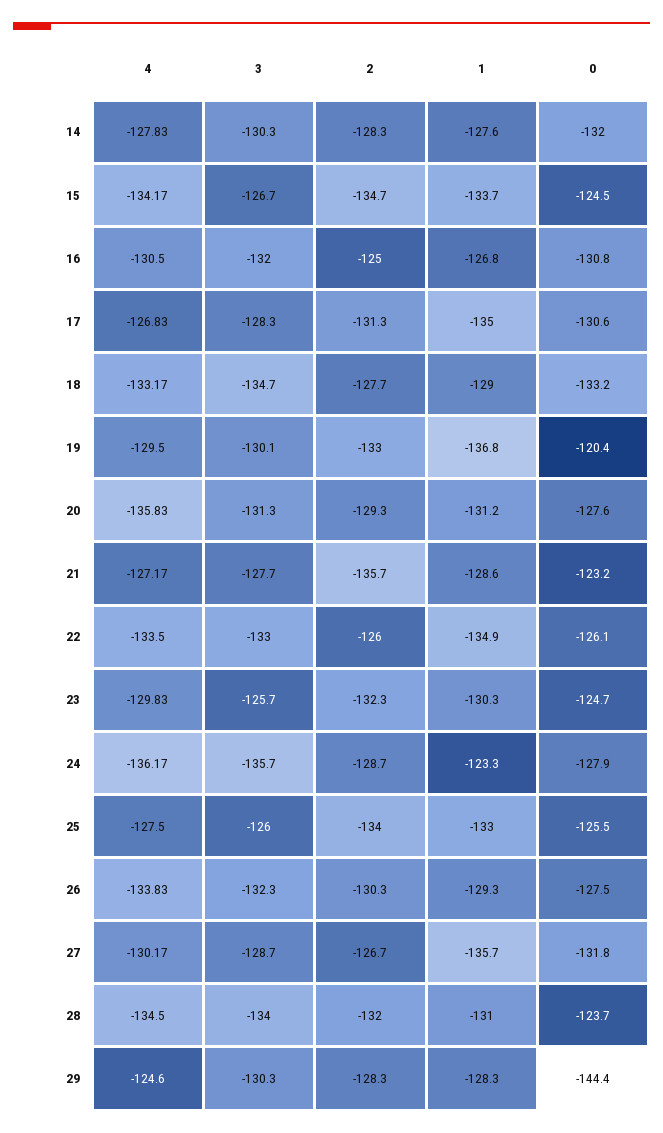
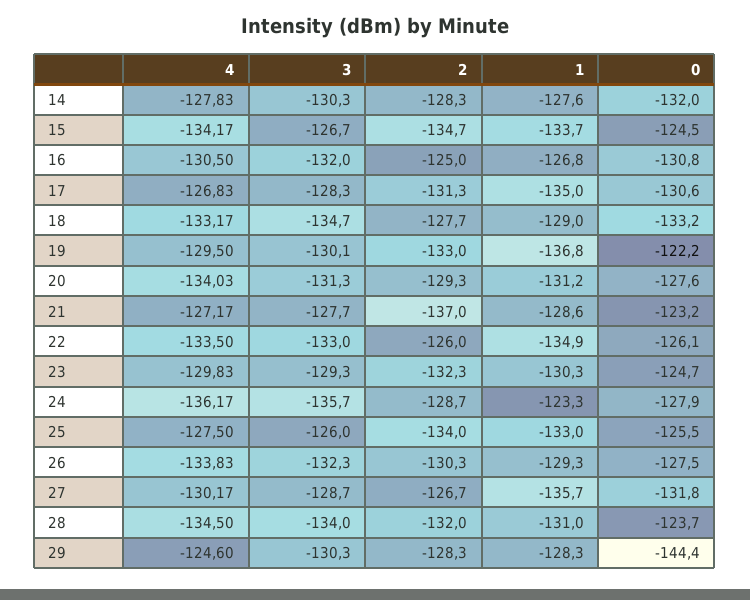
0, 19: -120.4 -> -122.2
4, 20: -135.83 -> -134.03
2, 21: -135.7 -> -137
3, 23: -125.7 -> -129.3

